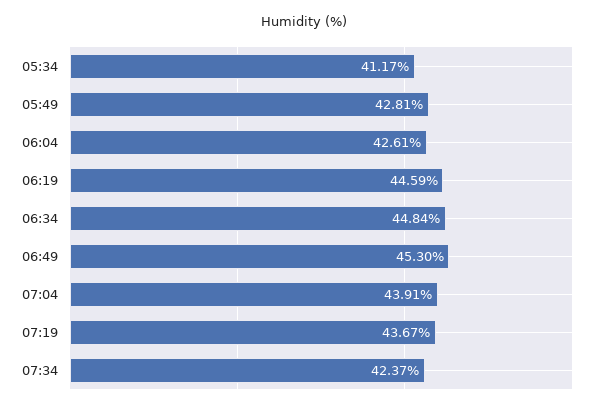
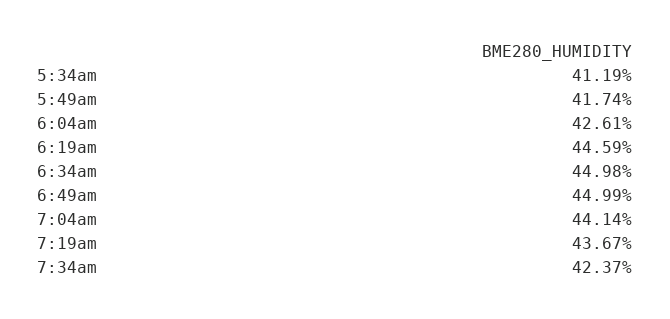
05:34: 41.17 -> 41.19
05:49: 42.81 -> 41.74
06:34: 44.84 -> 44.98
06:49: 45.3 -> 44.99
07:04: 43.91 -> 44.14

